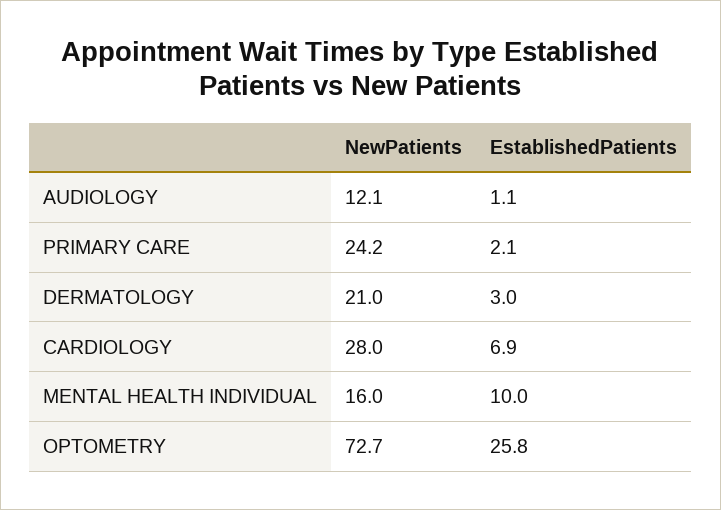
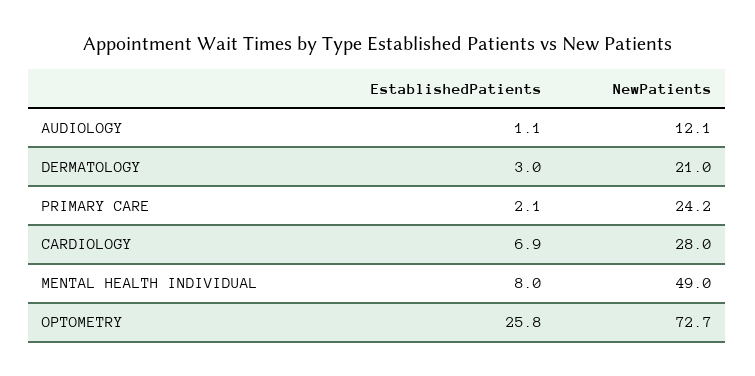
NewPatients, MENTAL HEALTH INDIVIDUAL: 16 -> 49
EstablishedPatients, MENTAL HEALTH INDIVIDUAL: 10 -> 8

